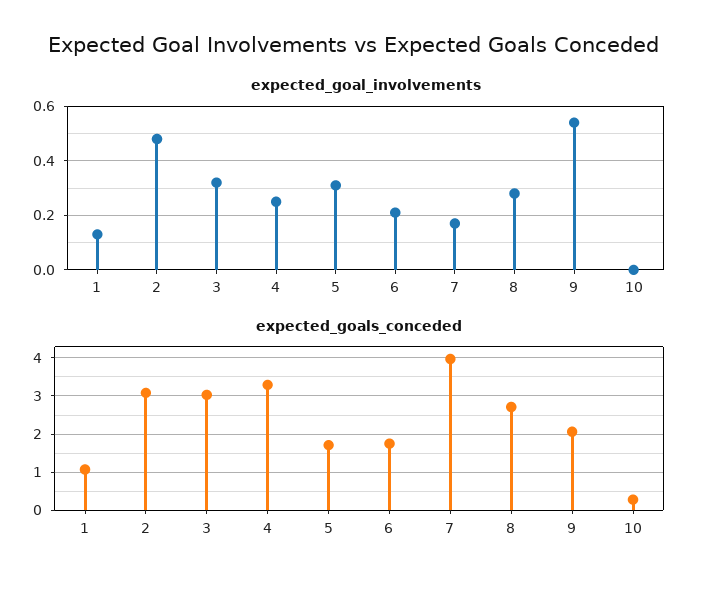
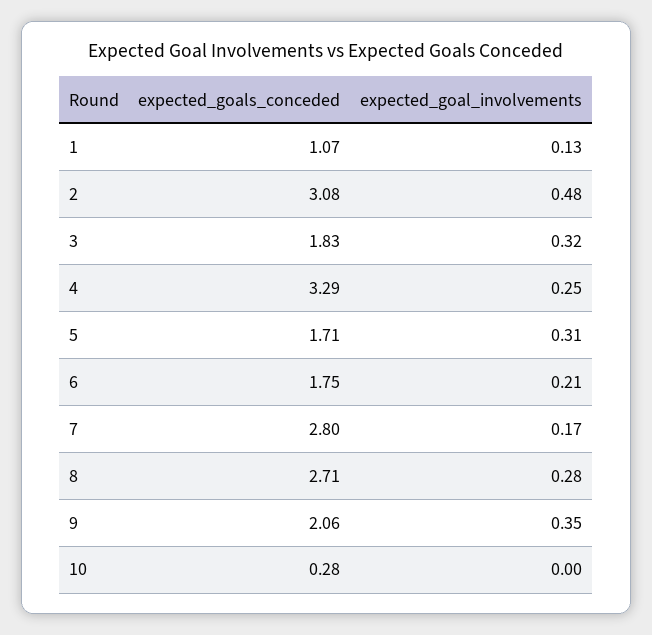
expected_goal_involvements, 9: 0.55 -> 0.35
expected_goals_conceded, 3: 3 -> 1.83
expected_goals_conceded, 7: 4 -> 2.8

